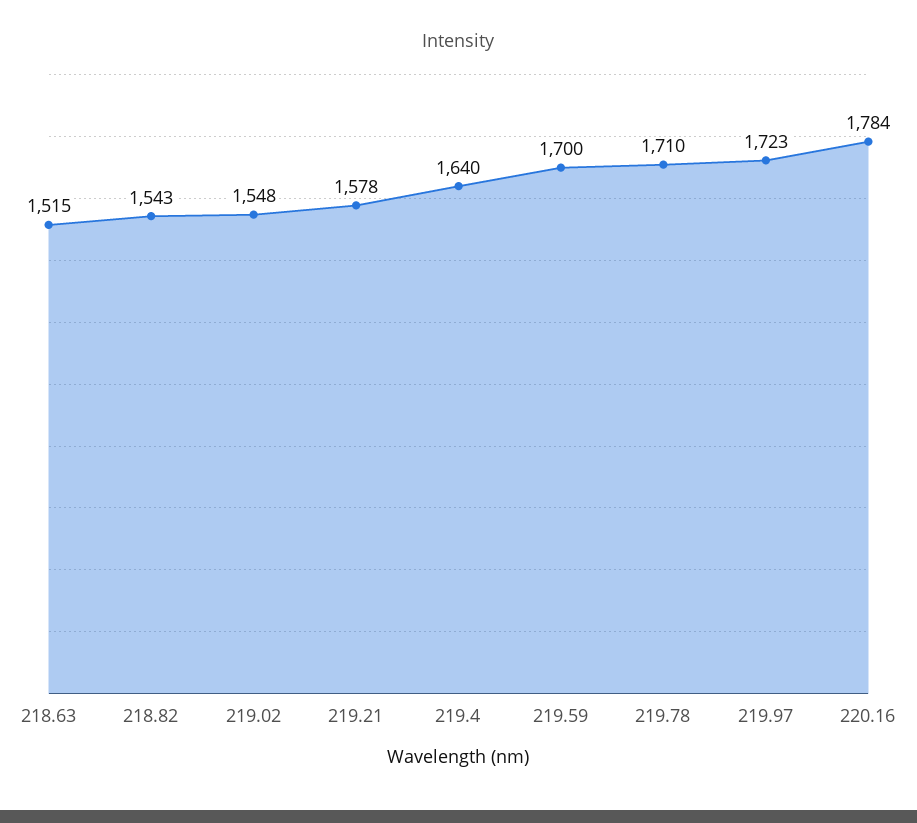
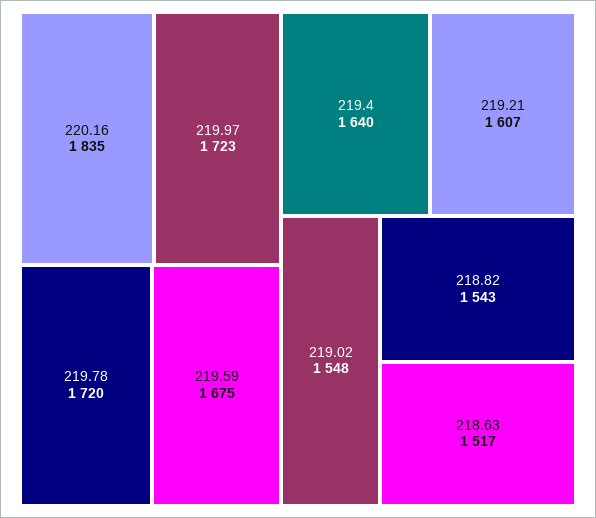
218.63: 1515 -> 1517
219.21: 1578 -> 1607
219.59: 1700 -> 1675
219.78: 1710 -> 1720
220.16: 1784 -> 1835

